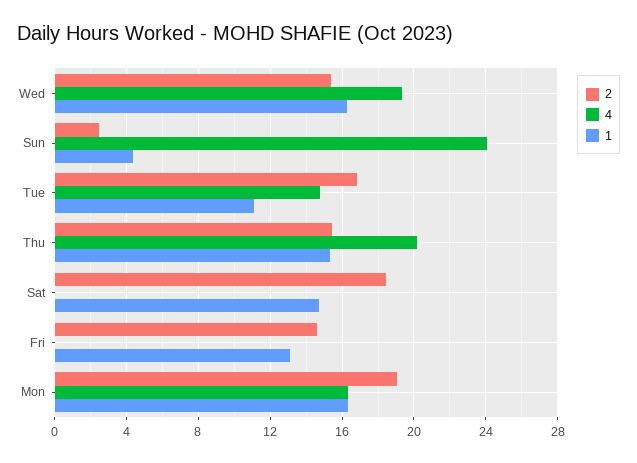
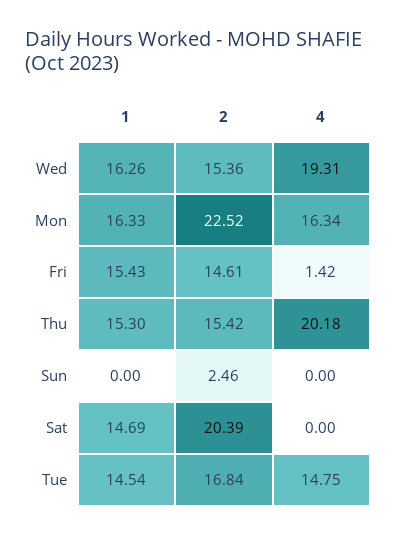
4, Sun: 24 -> 0
1, Sun: 4.5 -> 0
1, Tue: 11 -> 14.54
2, Sat: 18.5 -> 20.39
4, Fri: 0 -> 1.42
1, Fri: 13 -> 15.43
2, Mon: 19 -> 22.52

